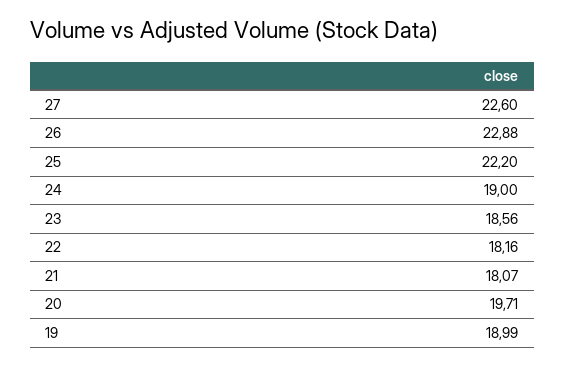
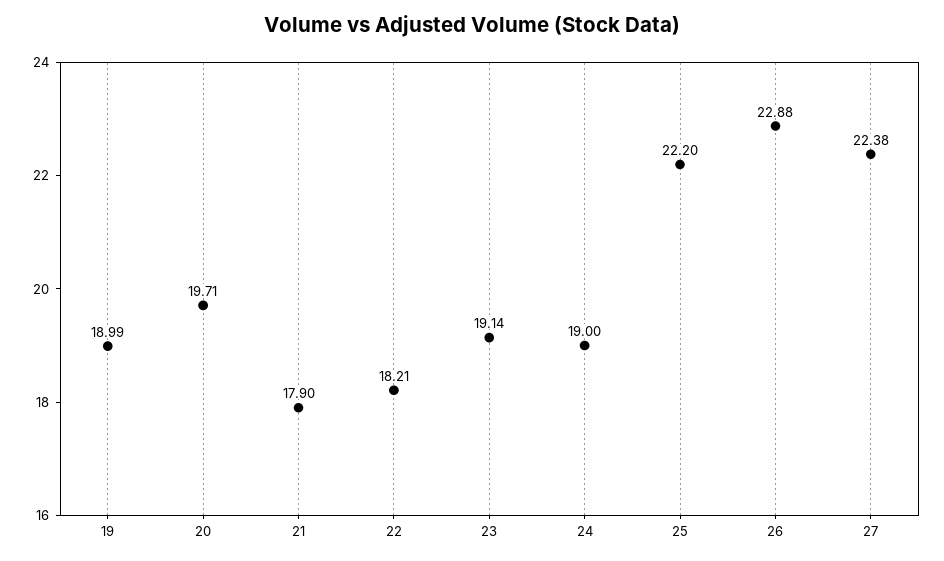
27: 22.6 -> 22.38
23: 18.56 -> 19.14
22: 18.16 -> 18.21
21: 18.07 -> 17.9

